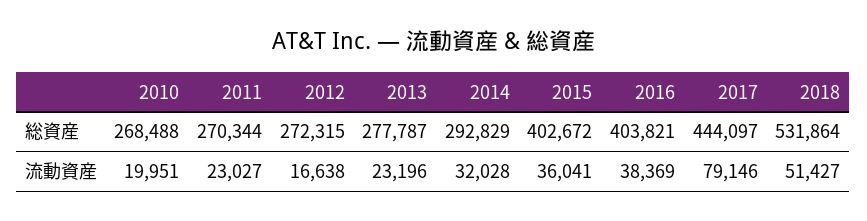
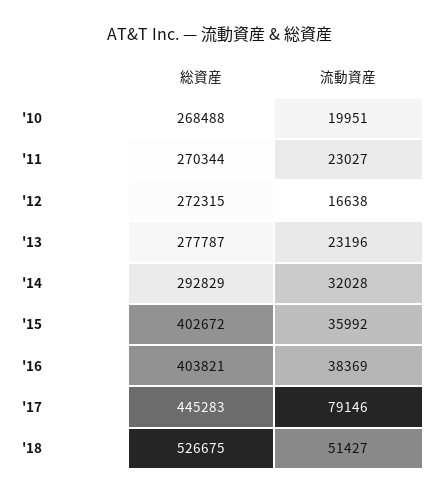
2017, 総資産: 444097 -> 445283
2018, 総資産: 531864 -> 526675
2015, 流動資産: 36041 -> 35992

